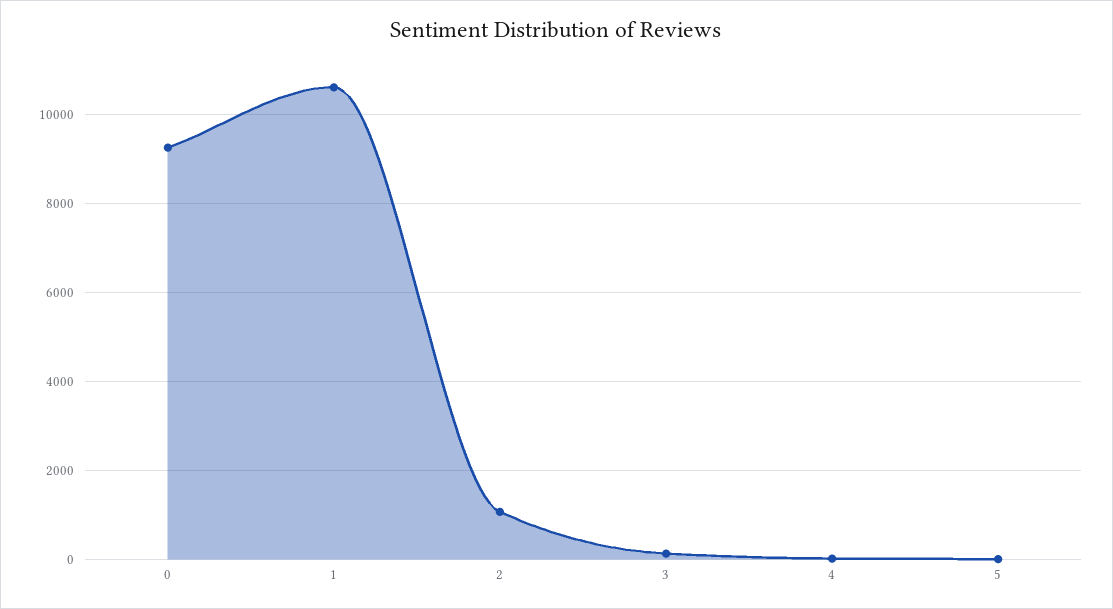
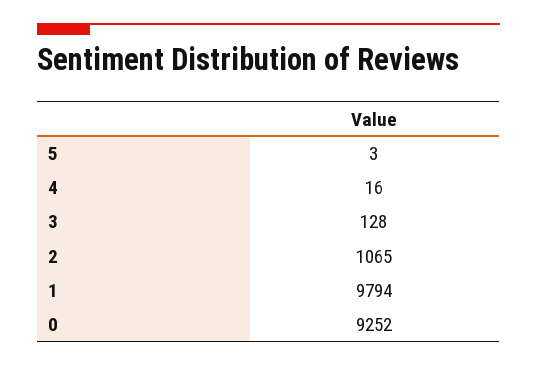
1: 10600 -> 9794

